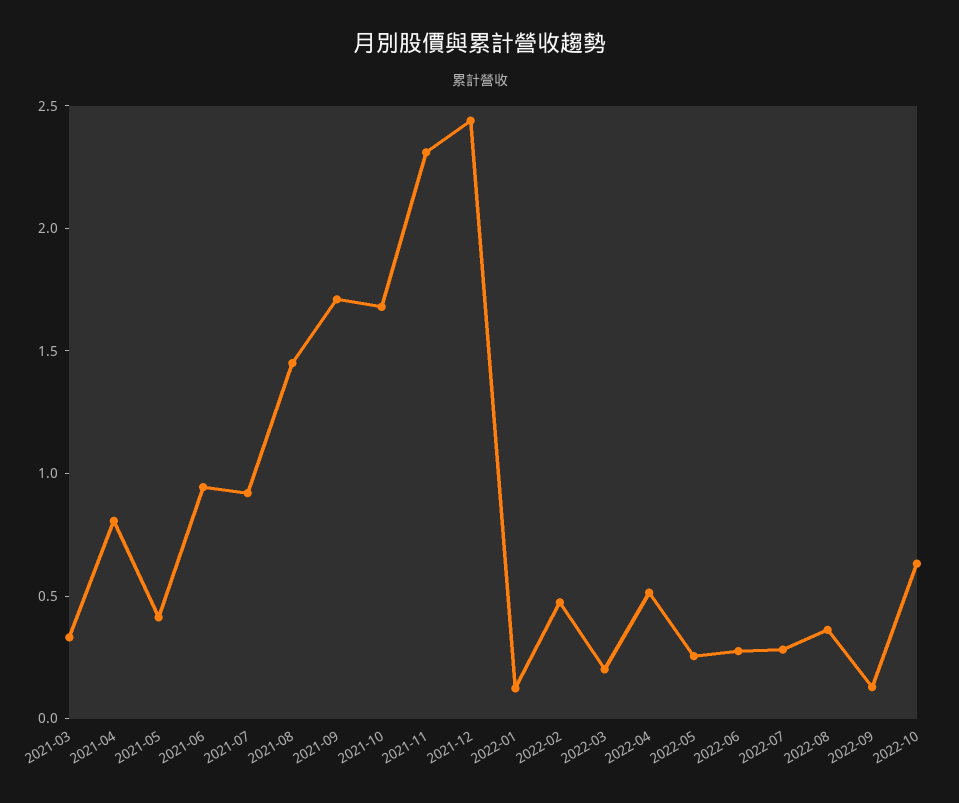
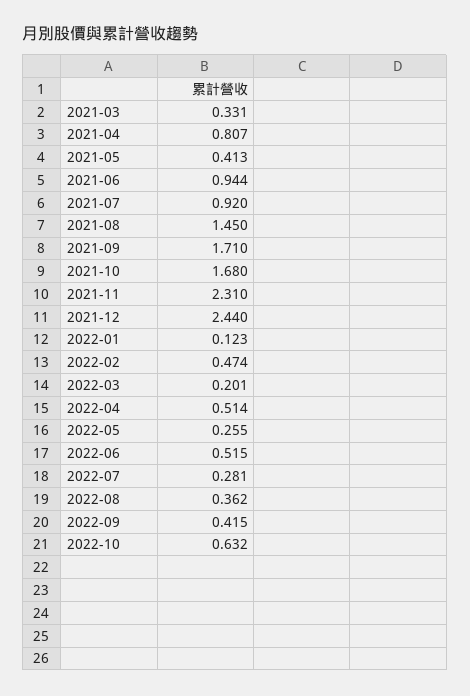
2022-06: 0.3 -> 0.515
2022-09: 0.1 -> 0.415

